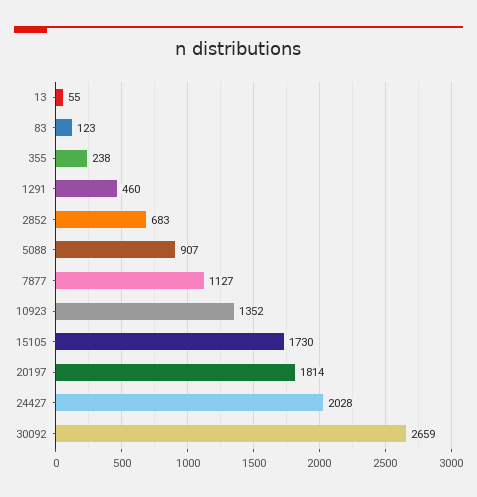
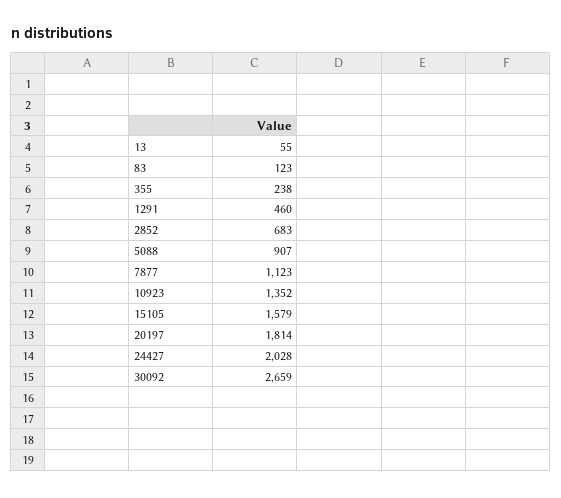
7877: 1127 -> 1123
15105: 1730 -> 1579

